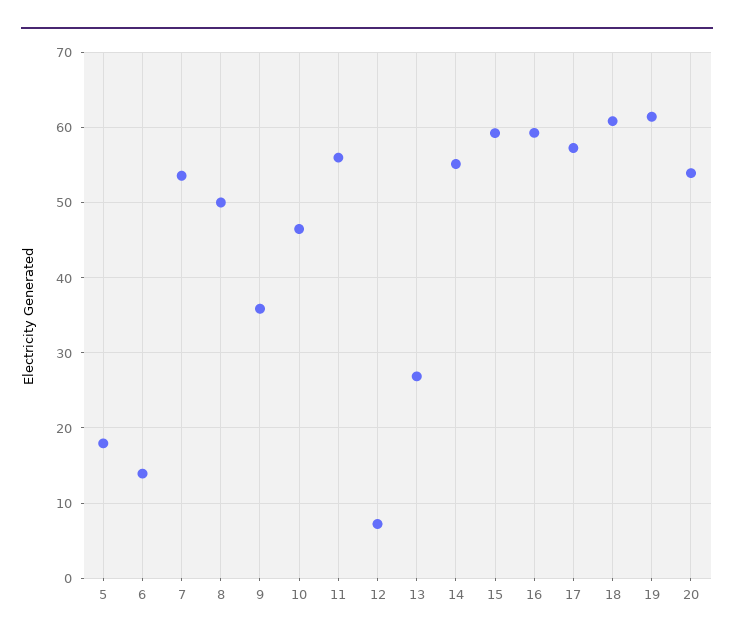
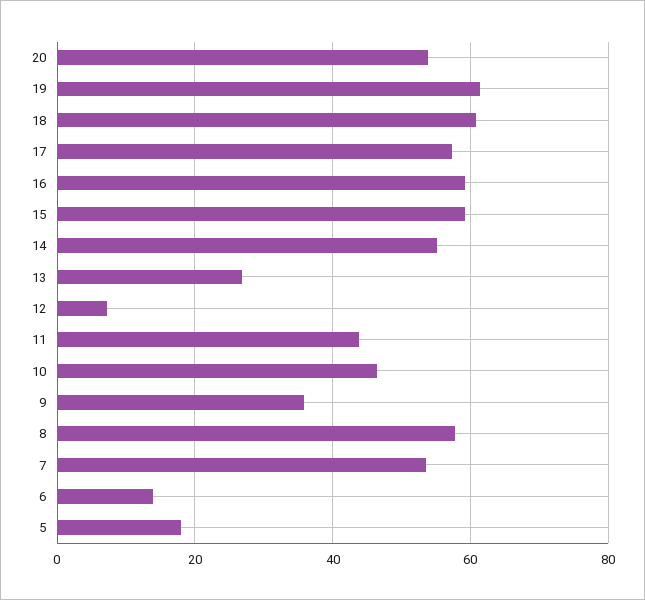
8: 50 -> 58
11: 56 -> 44

